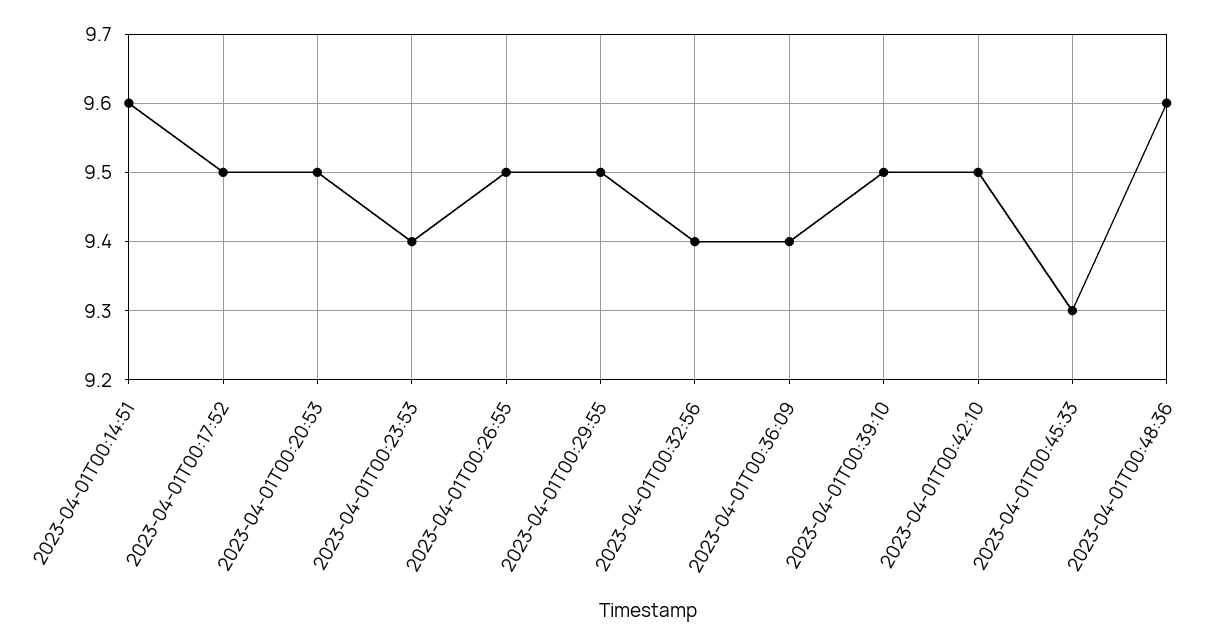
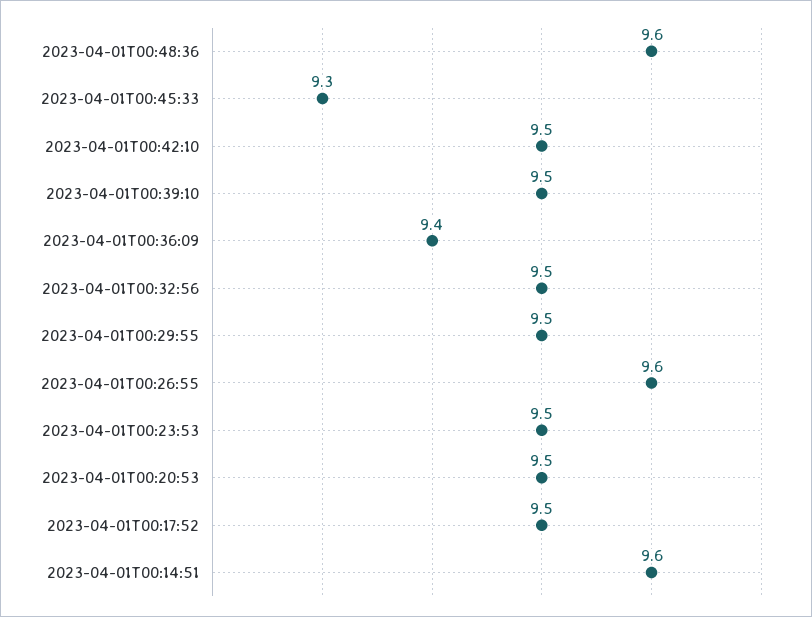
2023-04-01T00:23:53: 9.4 -> 9.5
2023-04-01T00:26:55: 9.5 -> 9.6
2023-04-01T00:32:56: 9.4 -> 9.5

